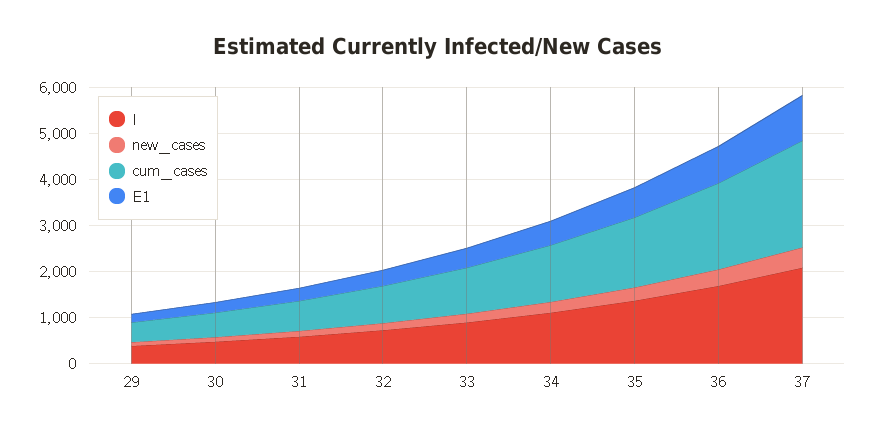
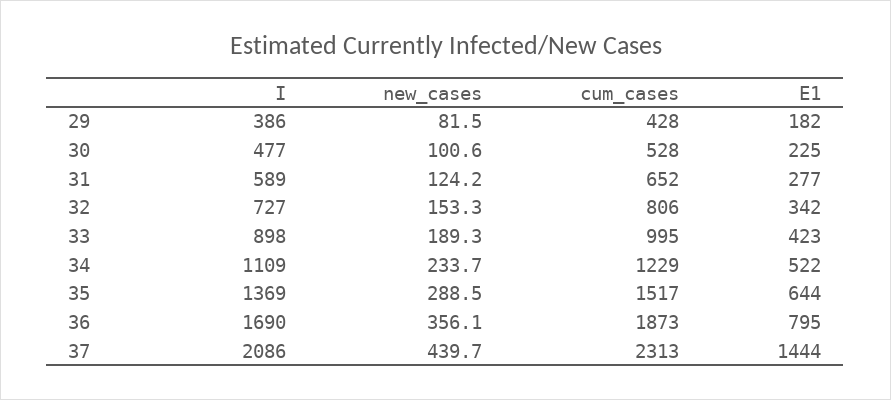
E1, 37: 1000 -> 1444

